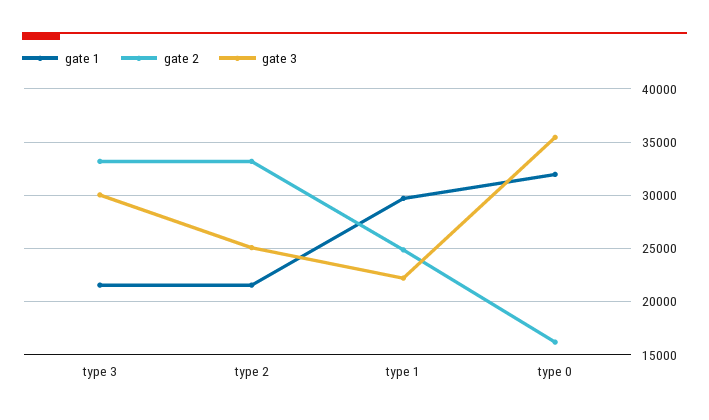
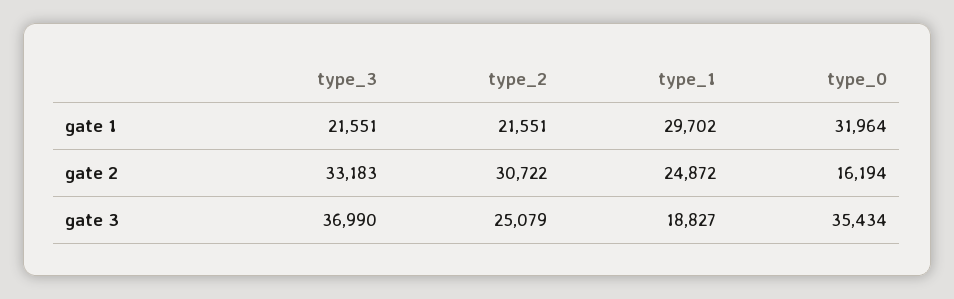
gate 3, type 3: 30000 -> 36990
gate 2, type 2: 33000 -> 30722
gate 3, type 1: 22000 -> 18827

